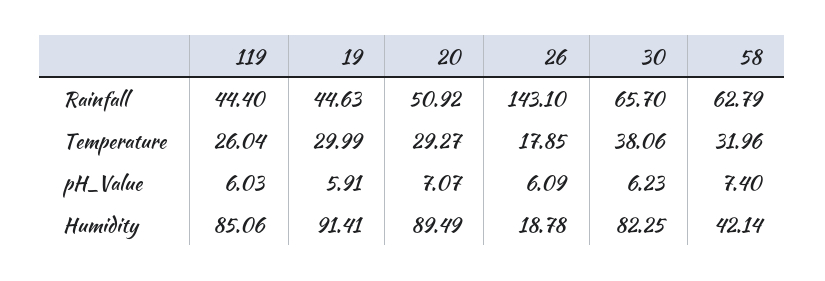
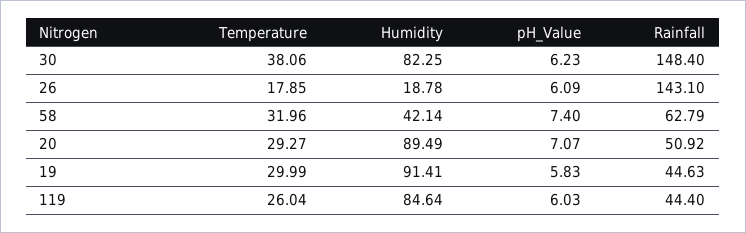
30, Rainfall: 65.7 -> 148.4
19, pH_Value: 5.91 -> 5.83
119, Humidity: 85.06 -> 84.64

